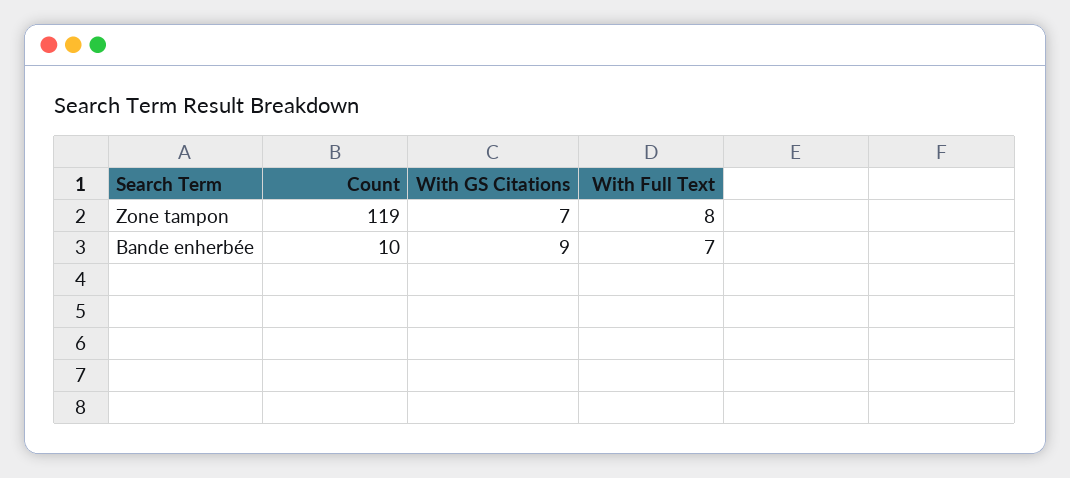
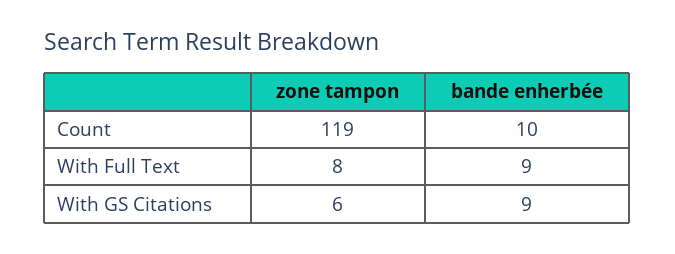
With GS Citations, Zone tampon: 7 -> 6
With Full Text, Bande enherbée: 7 -> 9

